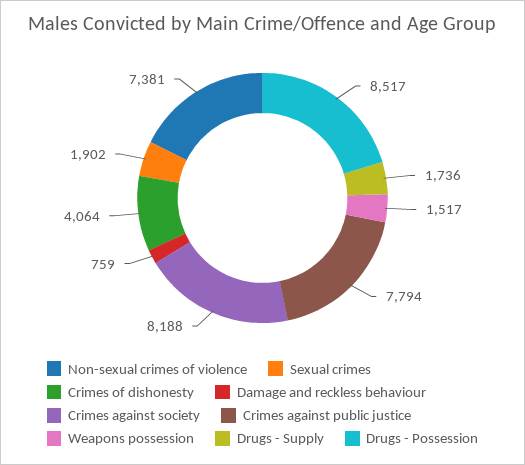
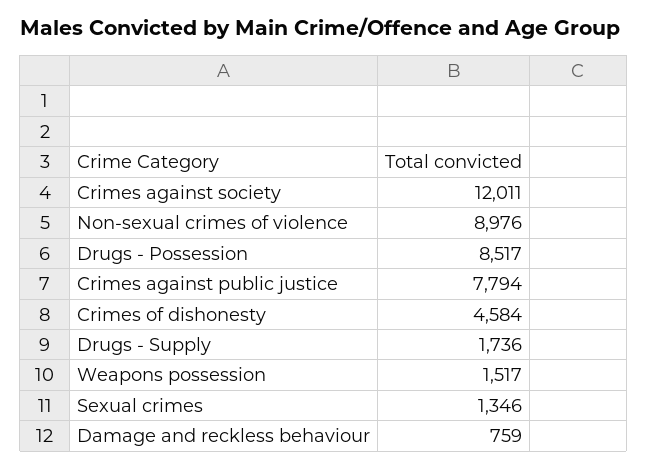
Non-sexual crimes of violence: 7381 -> 8976
Sexual crimes: 1902 -> 1346
Crimes of dishonesty: 4064 -> 4584
Crimes against society: 8188 -> 12011

